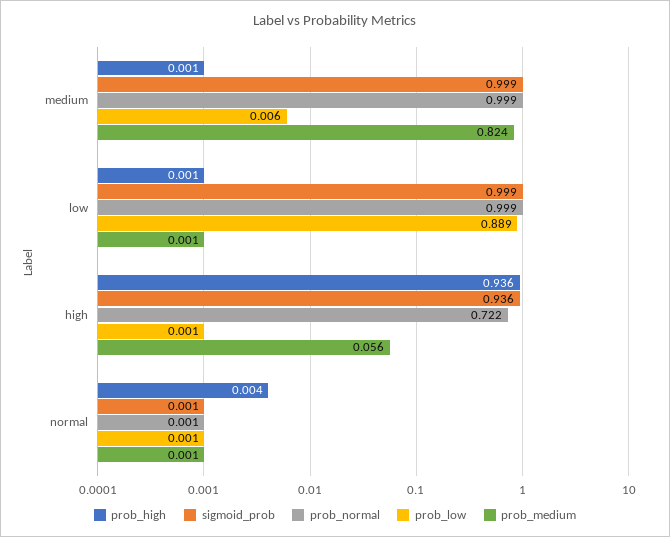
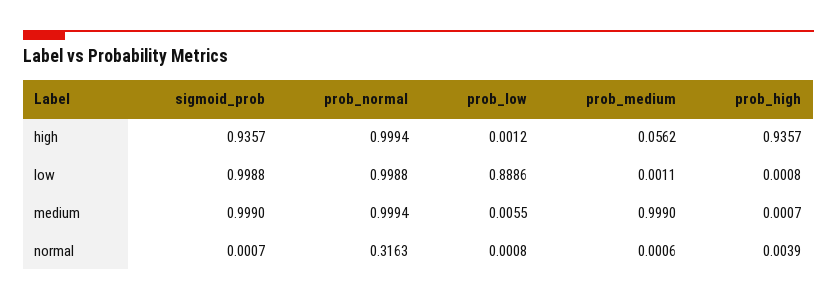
prob_medium, medium: 0.824 -> 0.999
prob_normal, high: 0.722 -> 0.9994
prob_normal, normal: 0.001 -> 0.3163

